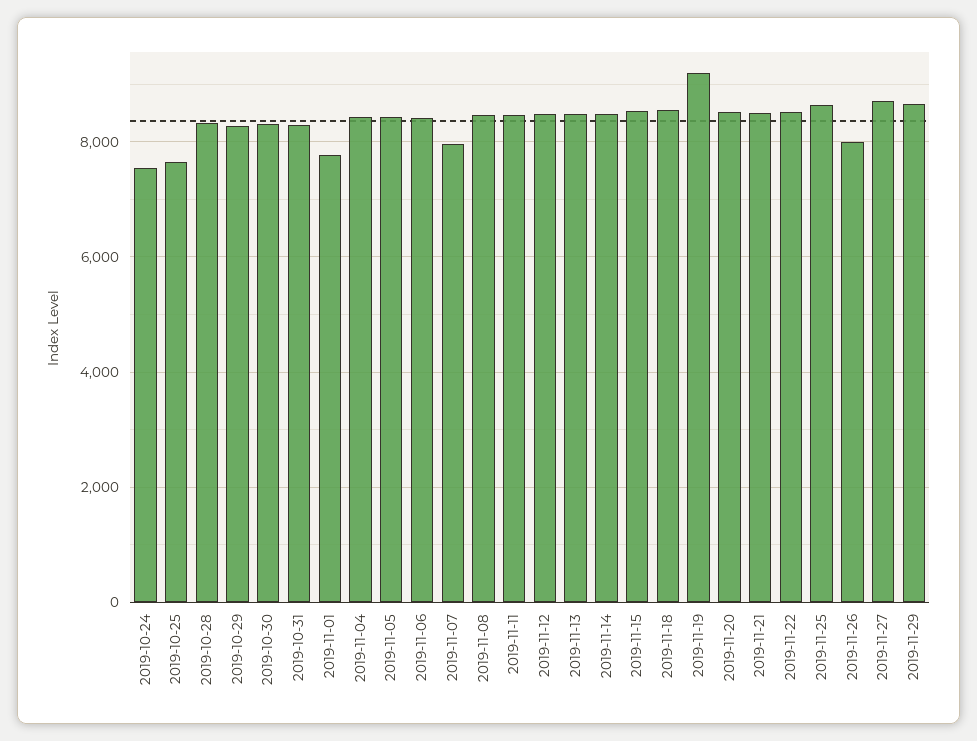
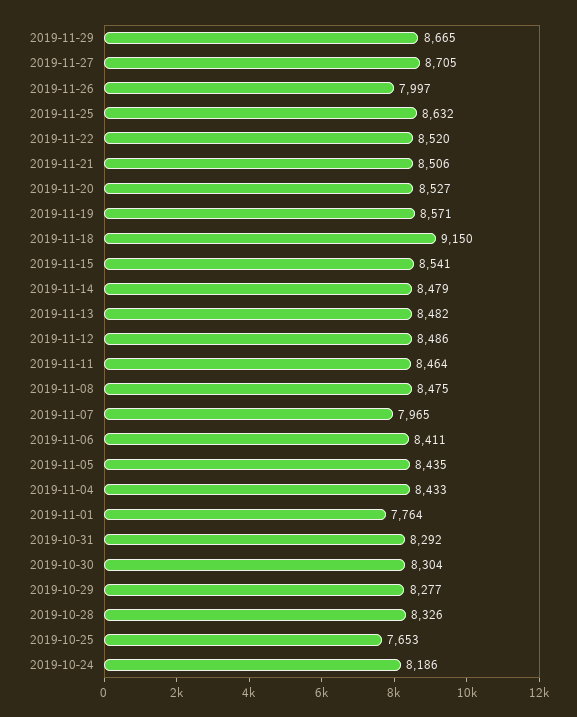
2019-10-24: 7600 -> 8186
2019-11-18: 8600 -> 9150
2019-11-19: 9200 -> 8571

